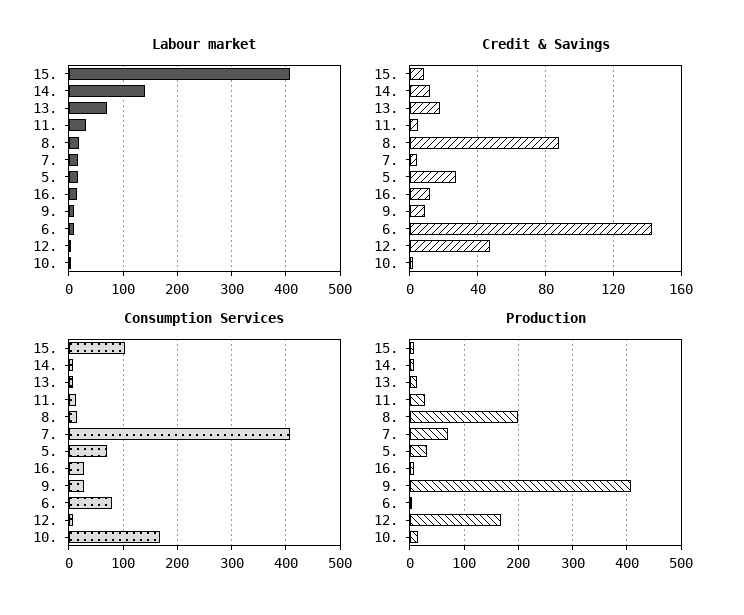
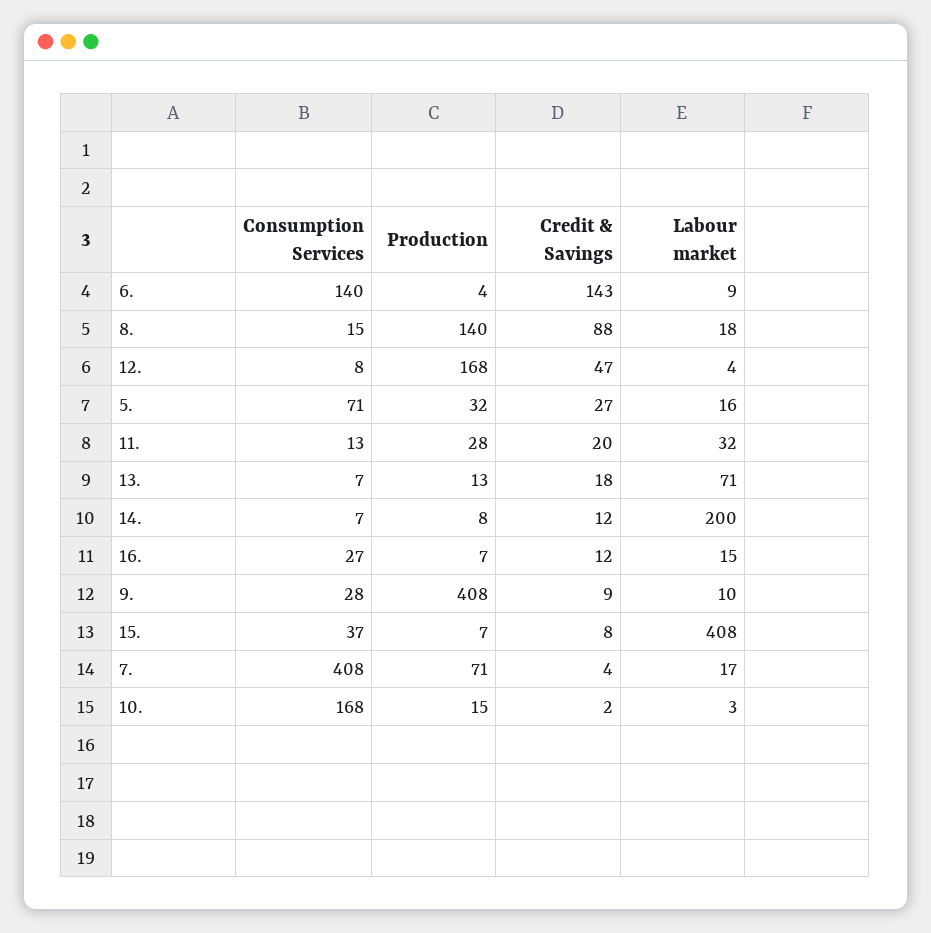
Labour market, 14.: 140 -> 200
Credit & Savings, 11.: 5 -> 20
Consumption Services, 15.: 100 -> 37
Consumption Services, 6.: 80 -> 140
Production, 8.: 200 -> 140

